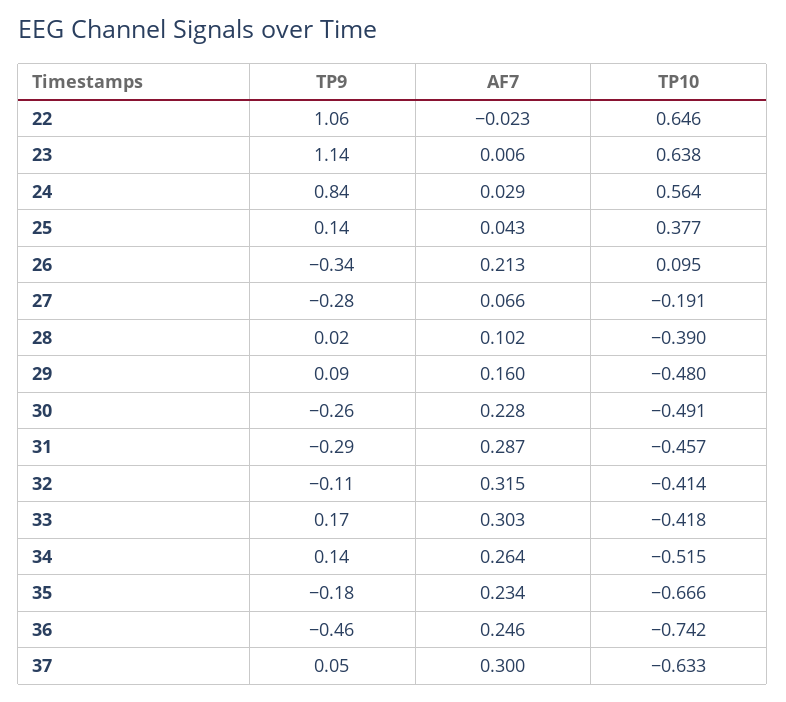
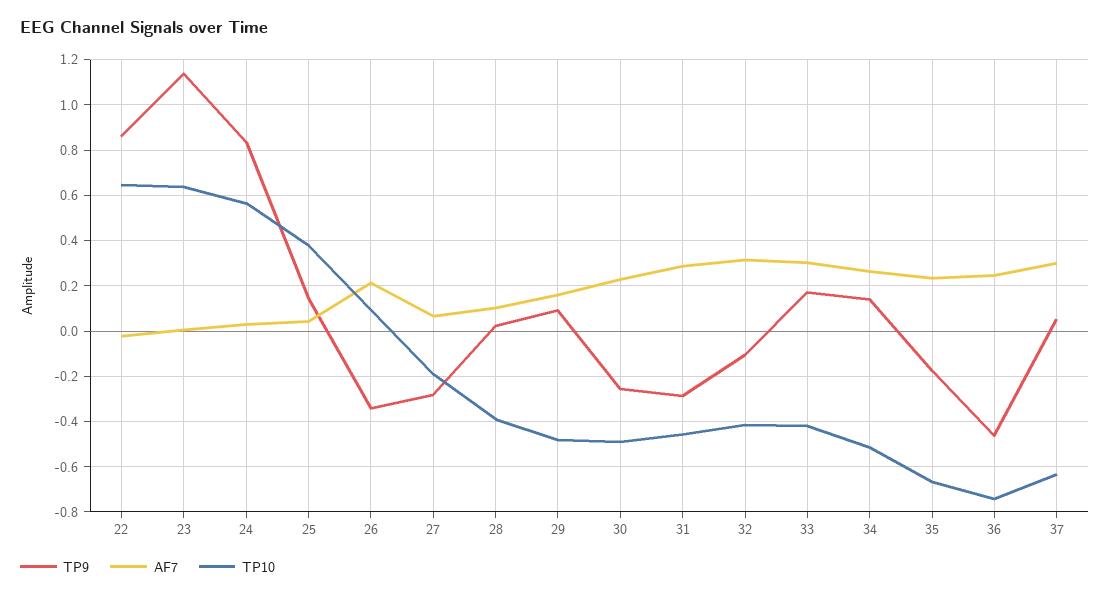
TP9, 22: 1.06 -> 0.85

